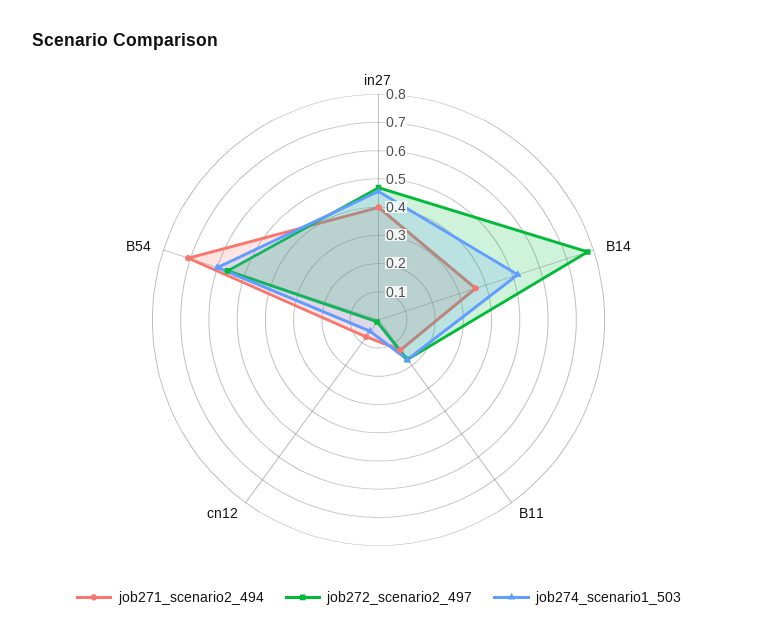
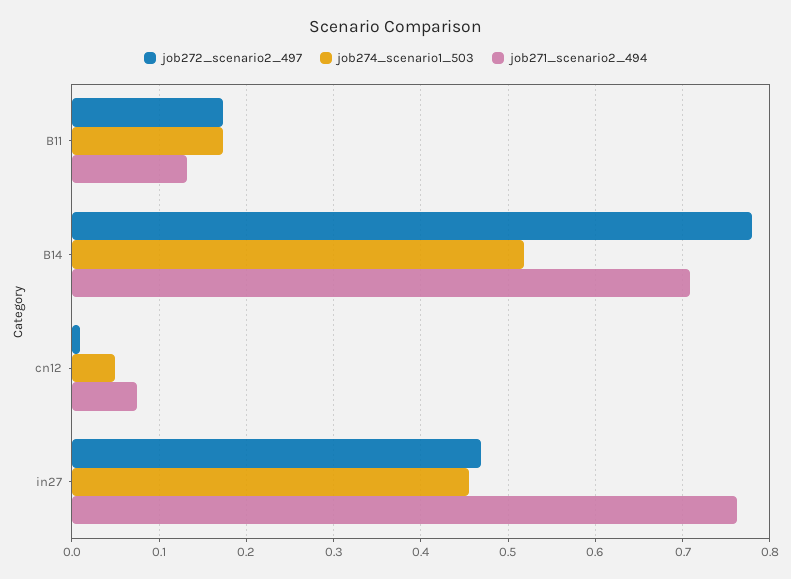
job271_scenario2_494, in27: 0.4 -> 0.76
job271_scenario2_494, B14: 0.35 -> 0.71
job271_scenario2_494, B54: 0.7 -> none
job272_scenario2_497, B54: 0.55 -> none
job274_scenario1_503, B54: 0.6 -> none

